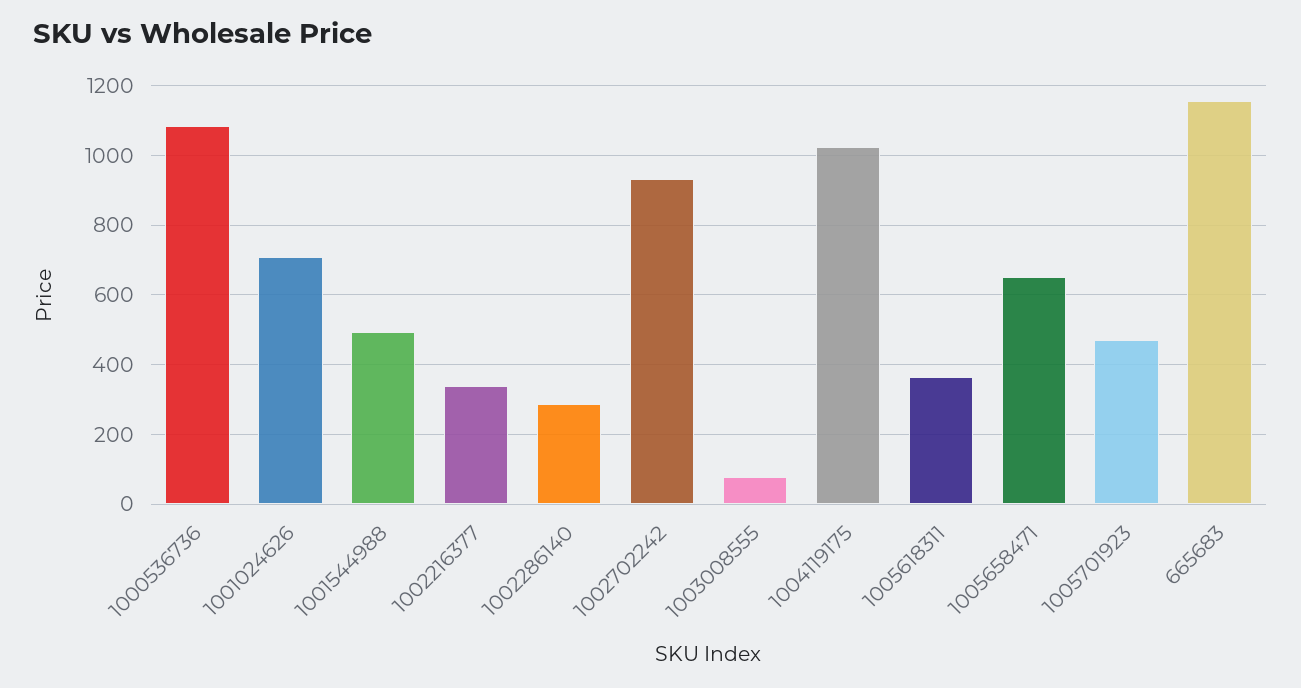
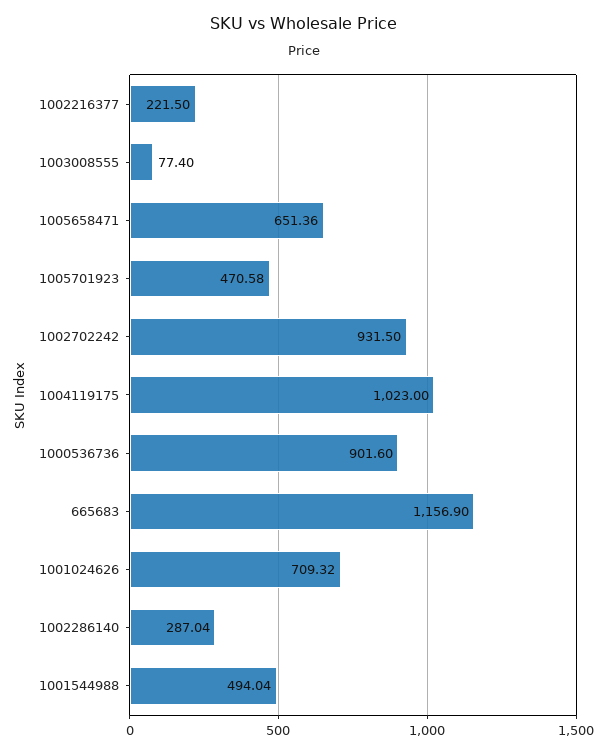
1000536736: 1080 -> 901.6
1002216377: 340 -> 221.5
1005618311: 360 -> none

